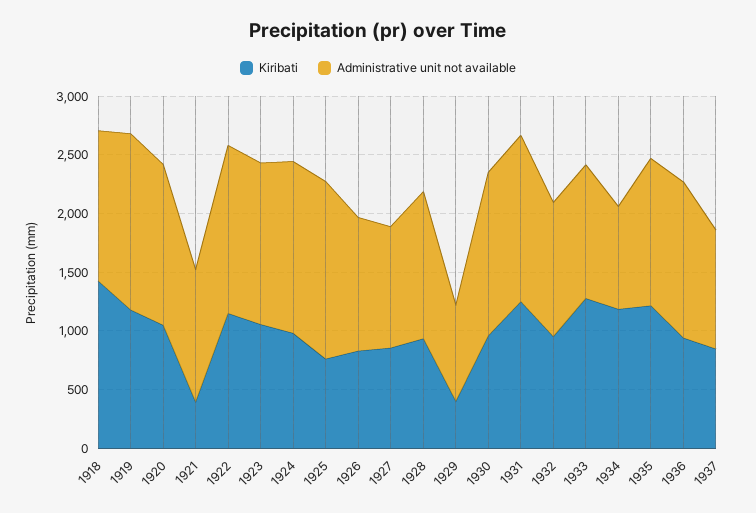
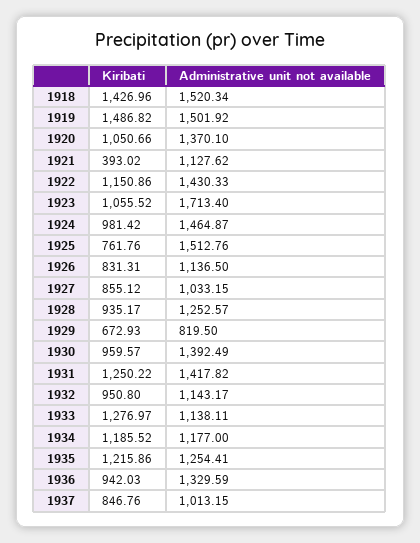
Administrative unit not available, 1918: 1300 -> 1520.34
Kiribati, 1919: 1200 -> 1486.82
Administrative unit not available, 1923: 1400 -> 1713.4
Kiribati, 1929: 400 -> 672.93
Administrative unit not available, 1934: 900 -> 1177

